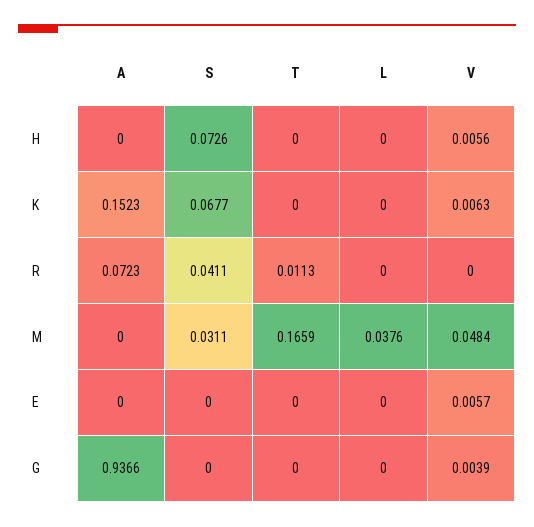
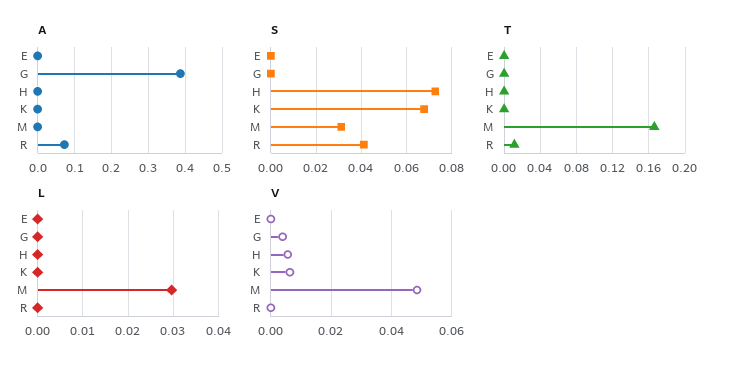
A, K: 0.1523 -> 0
L, M: 0.0376 -> 0.03
V, E: 0.0057 -> 0
A, G: 0.9366 -> 0.38

